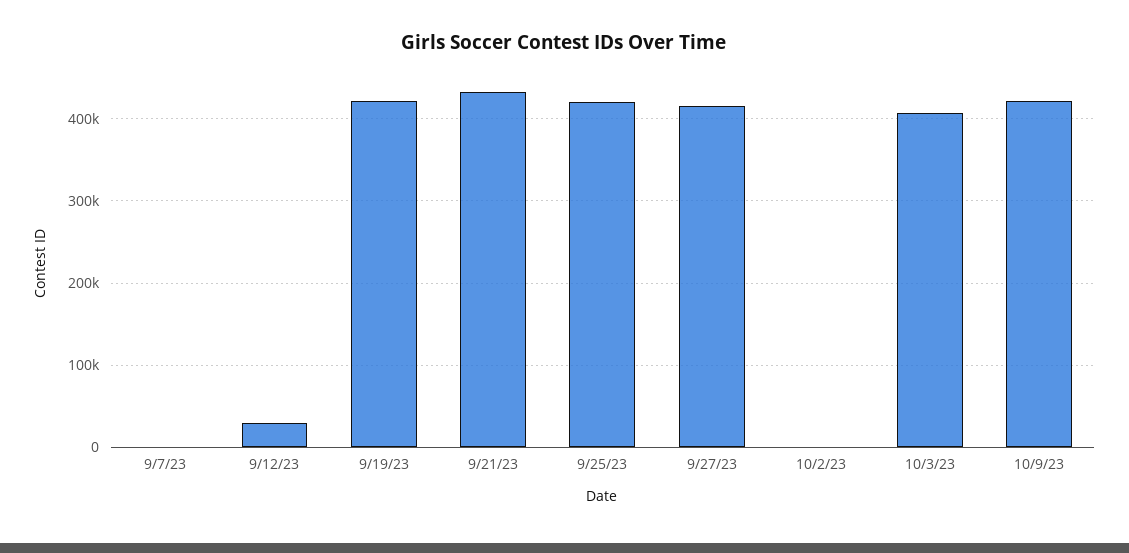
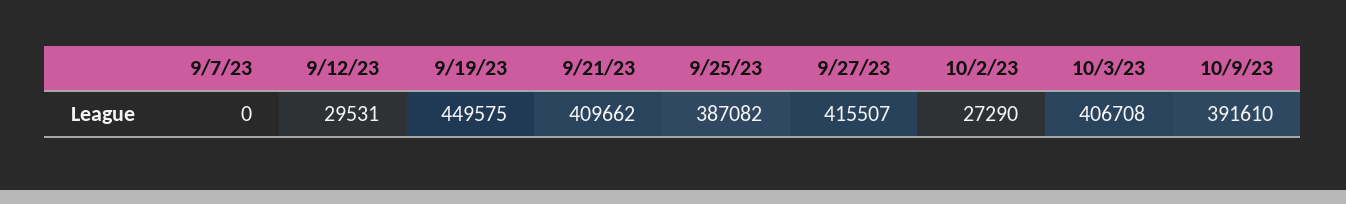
9/19/23: 420000 -> 449575
9/21/23: 430000 -> 409662
9/25/23: 420000 -> 387082
10/2/23: 0 -> 27290
10/9/23: 420000 -> 391610

